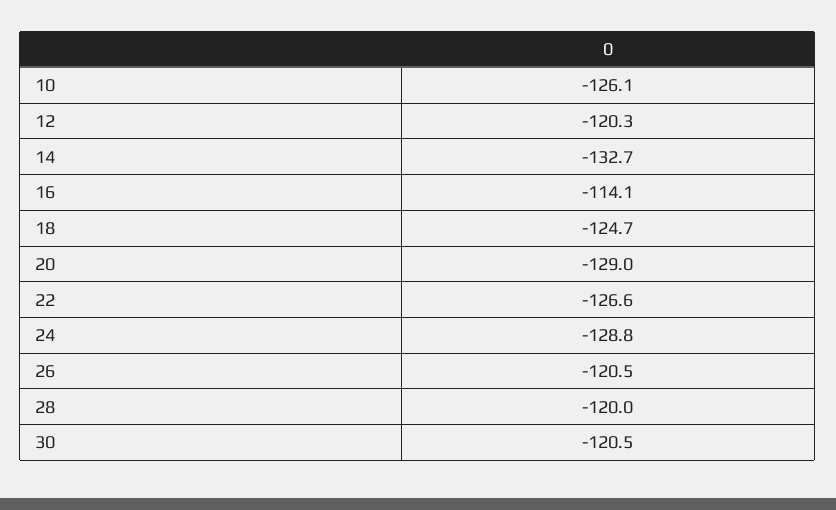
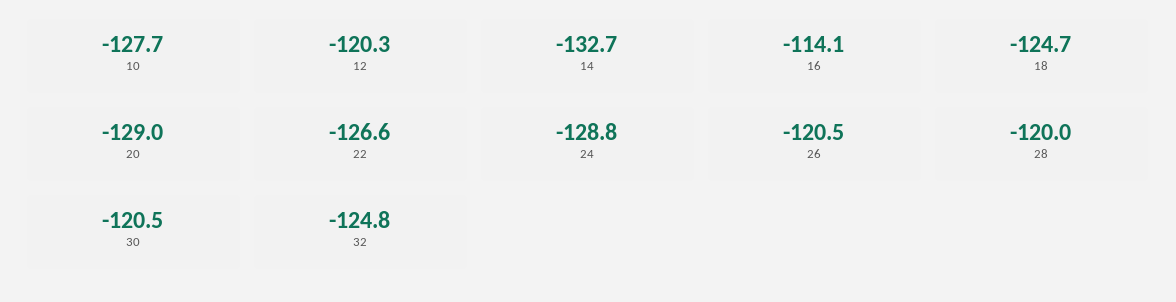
10: -126.1 -> -127.7
32: none -> -124.8

